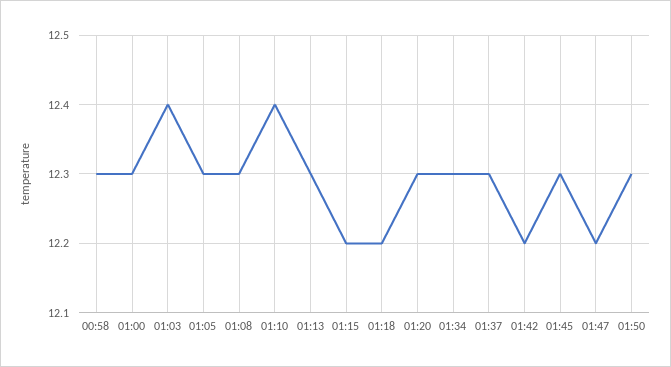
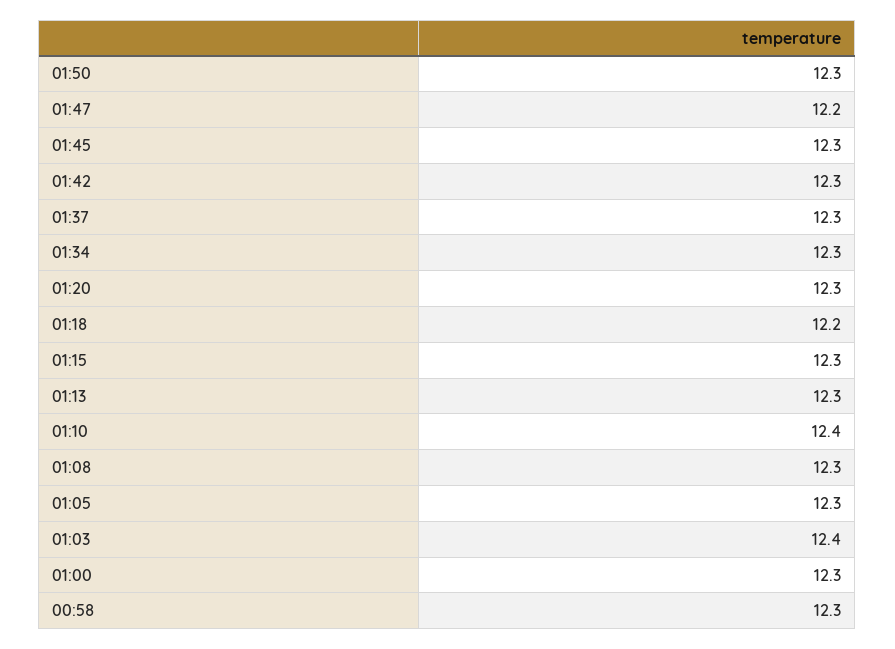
01:15: 12.2 -> 12.3
01:42: 12.2 -> 12.3

